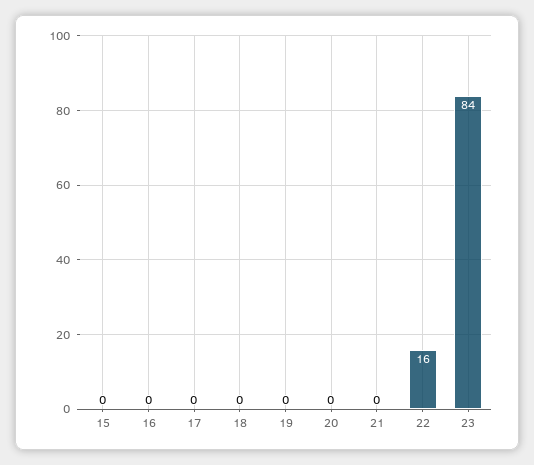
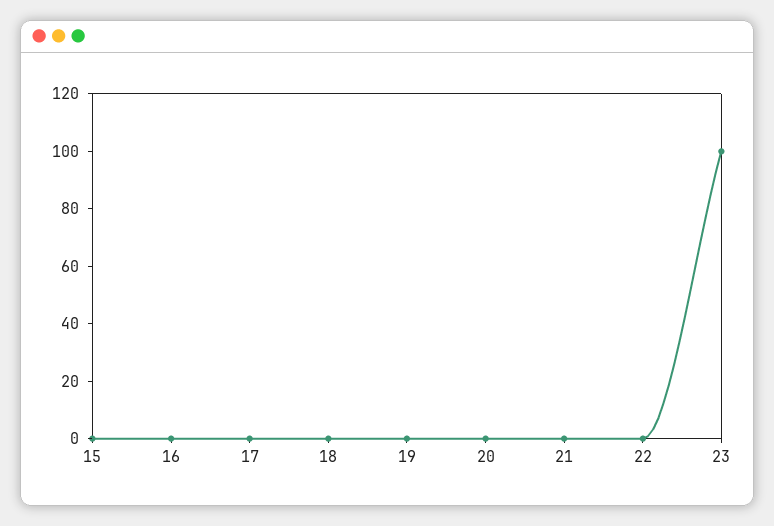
22: 16 -> 0
23: 84 -> 100

